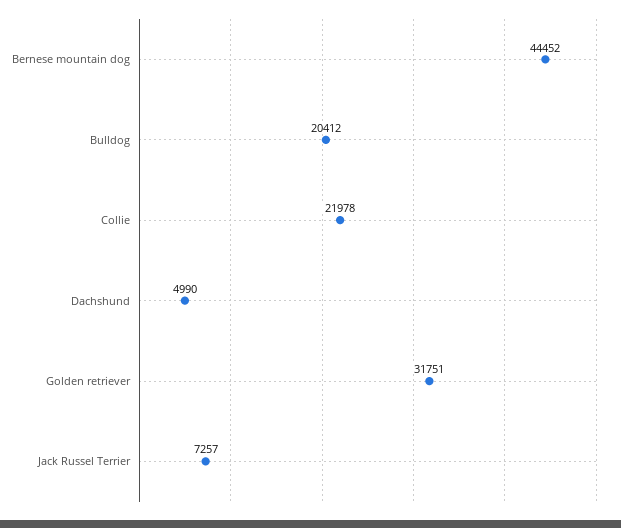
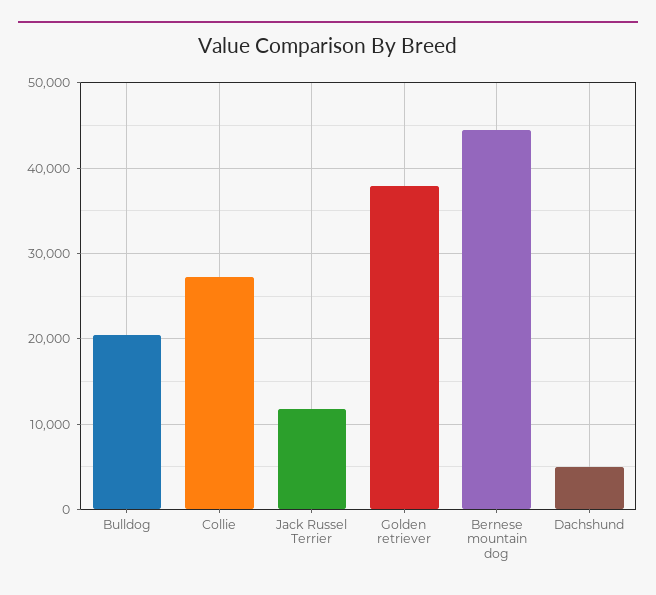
Collie: 21978 -> 27000
Golden retriever: 31751 -> 38000
Jack Russel Terrier: 7257 -> 12000

